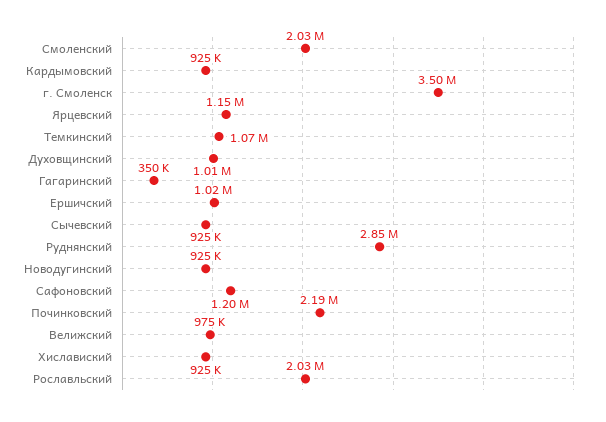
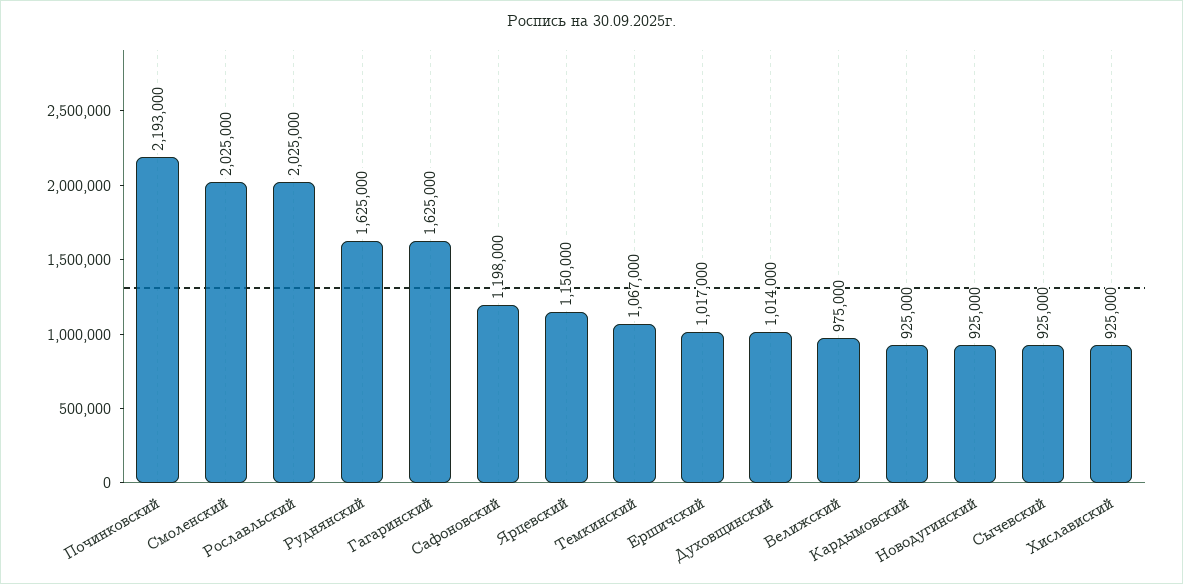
г. Смоленск: 3500000 -> none
Гагаринский: 350000 -> 1625000
Руднянский: 2850000 -> 1625000

